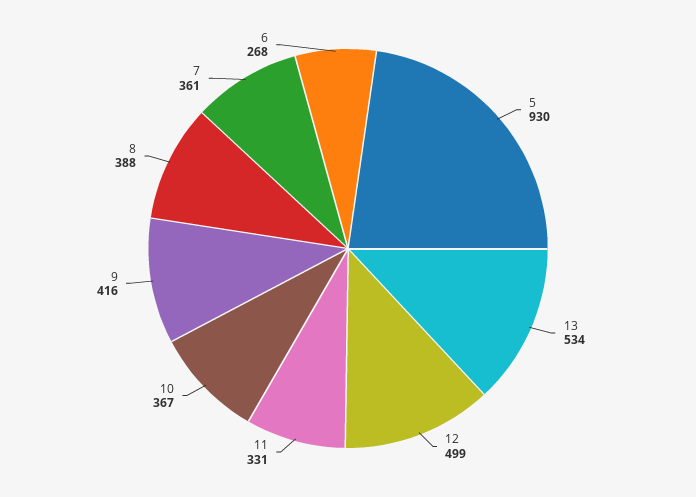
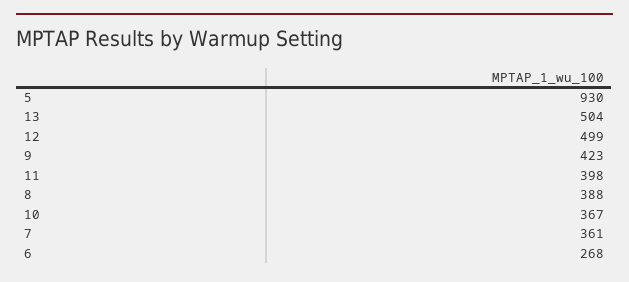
13: 534 -> 504
11: 331 -> 398
9: 416 -> 423

